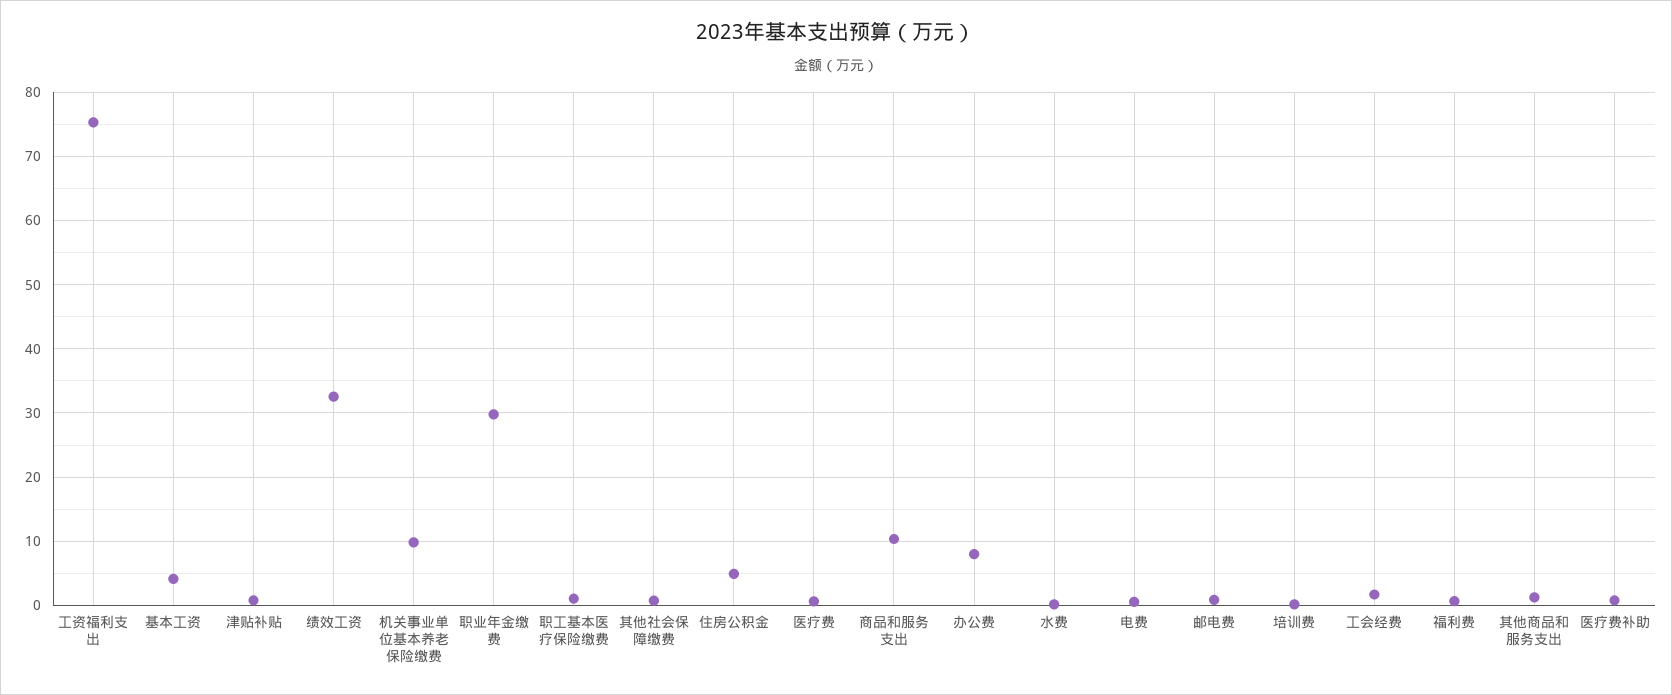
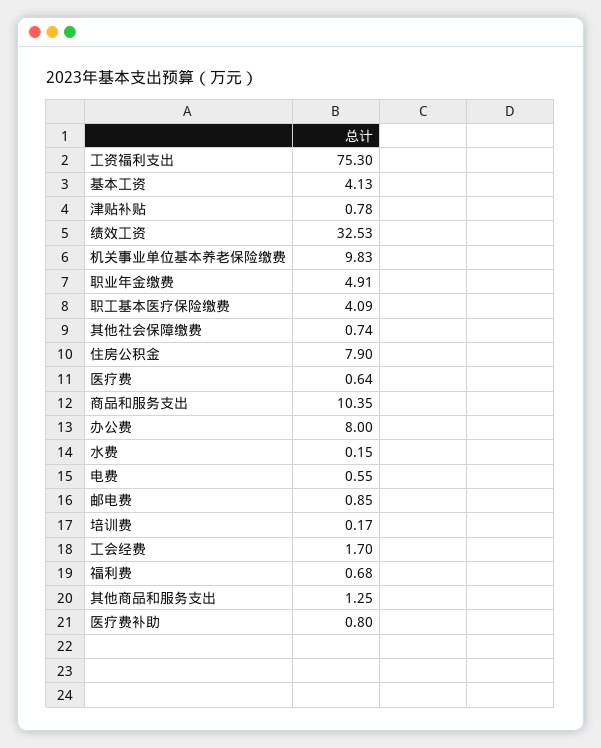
职业年金缴费: 30 -> 4.91
职工基本医疗保险缴费: 1 -> 4.09
住房公积金: 5 -> 7.9

